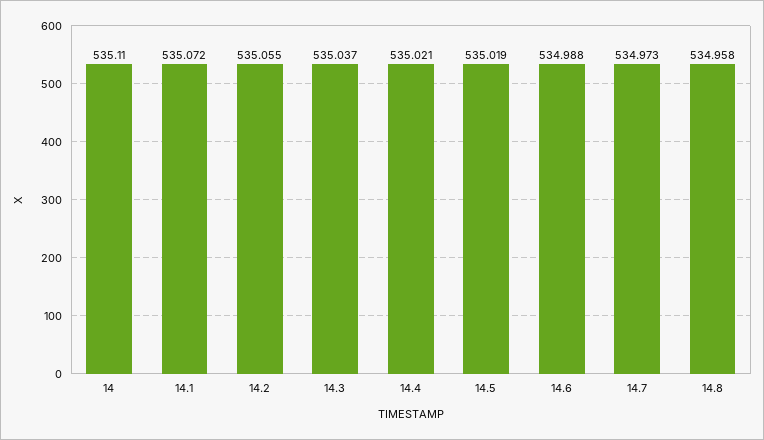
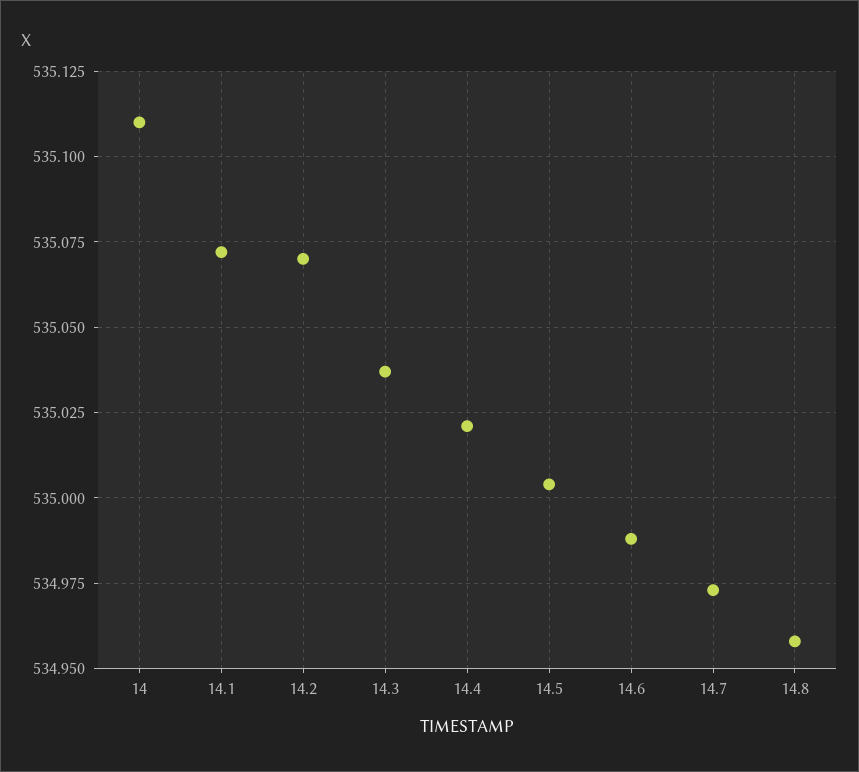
14.2: 535.055 -> 535.07
14.5: 535.019 -> 535.005

